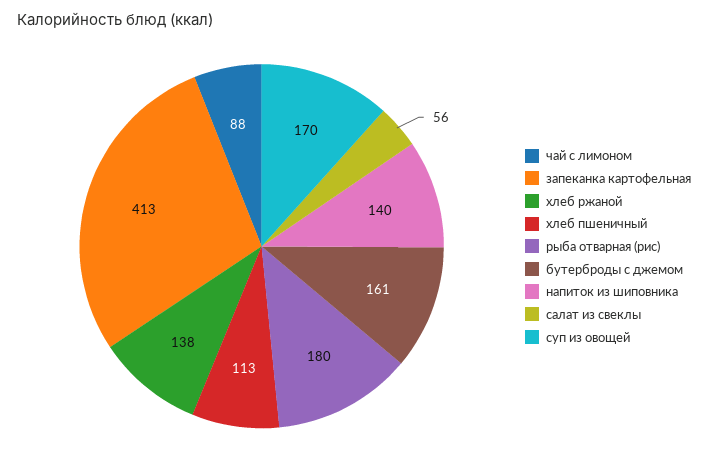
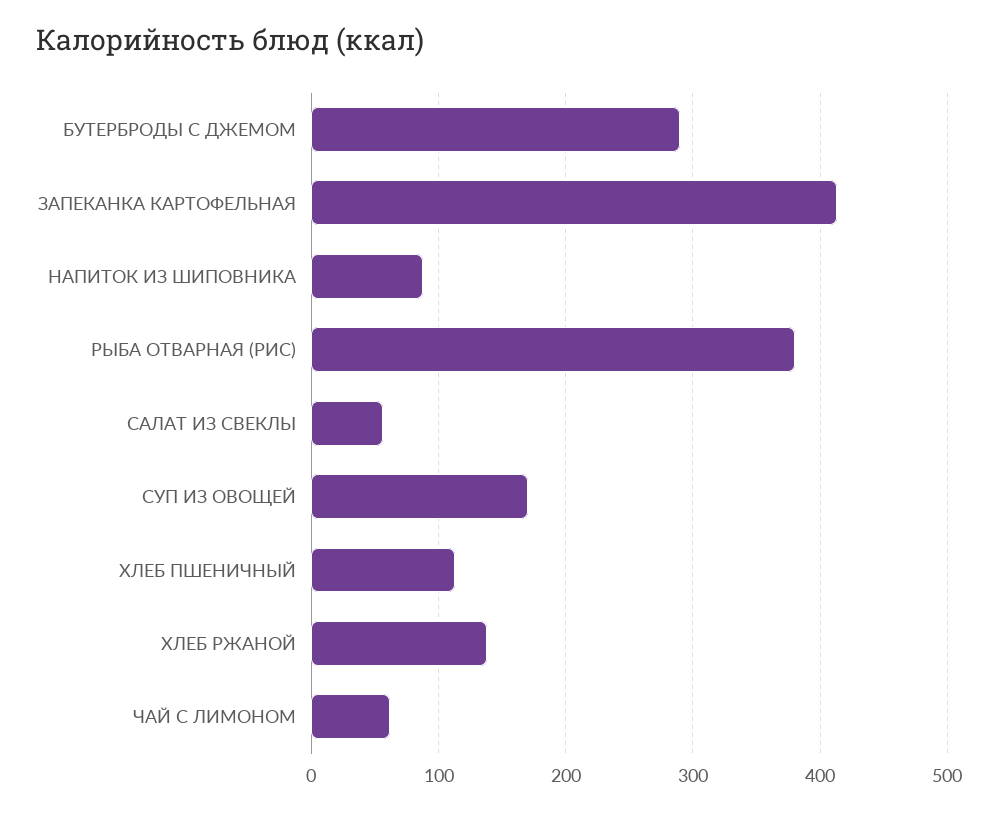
чай с лимоном: 88 -> 60
рыба отварная (рис): 180 -> 380
бутерброды с джемом: 161 -> 290
напиток из шиповника: 140 -> 90

